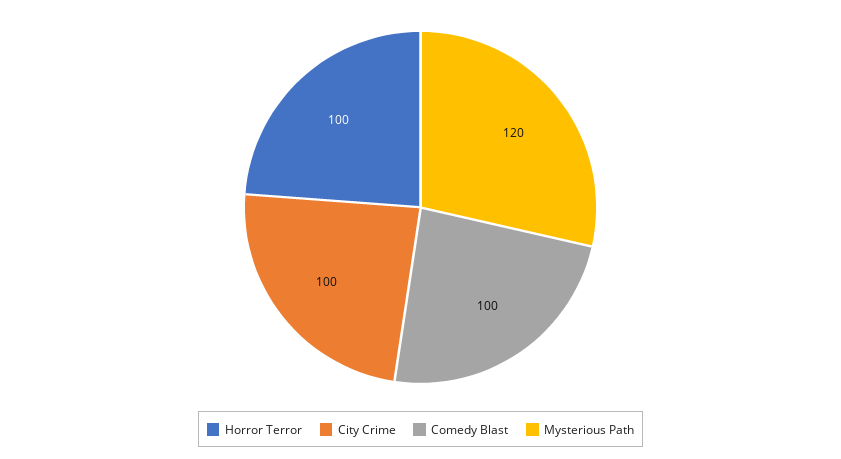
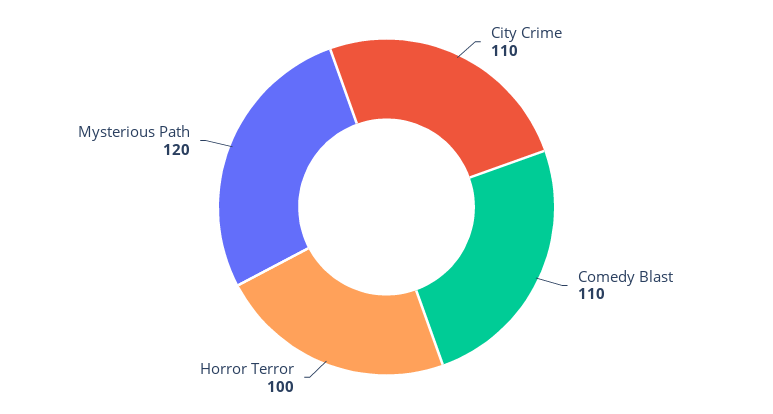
City Crime: 100 -> 110
Comedy Blast: 100 -> 110

